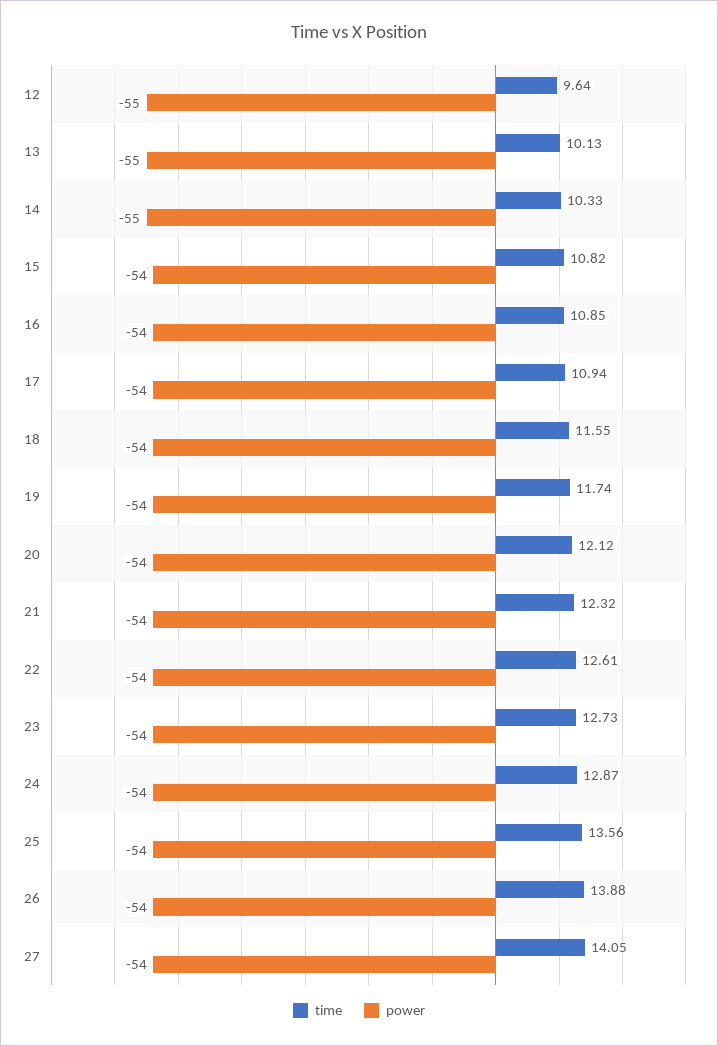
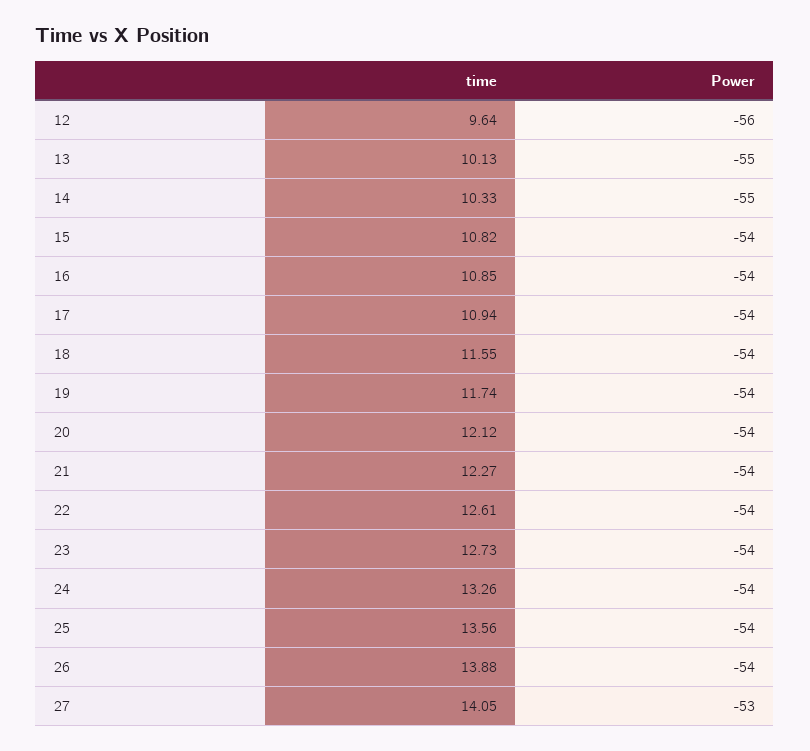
power, 12: -55 -> -56
time, 21: 12.32 -> 12.27
time, 24: 12.87 -> 13.26
power, 27: -54 -> -53

